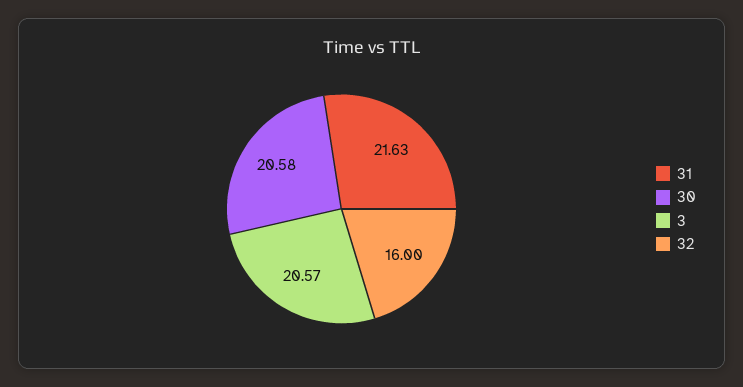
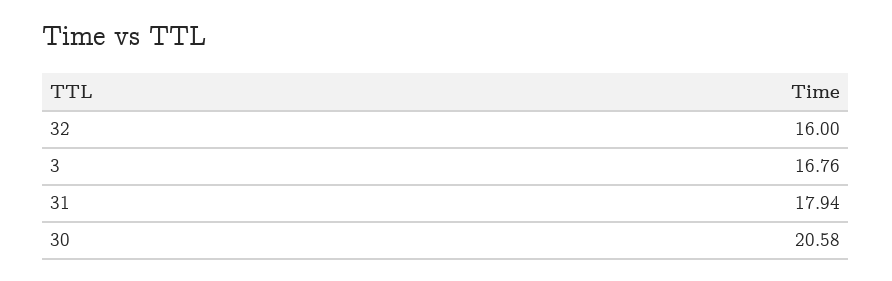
31: 21.63 -> 17.94
3: 20.57 -> 16.76

